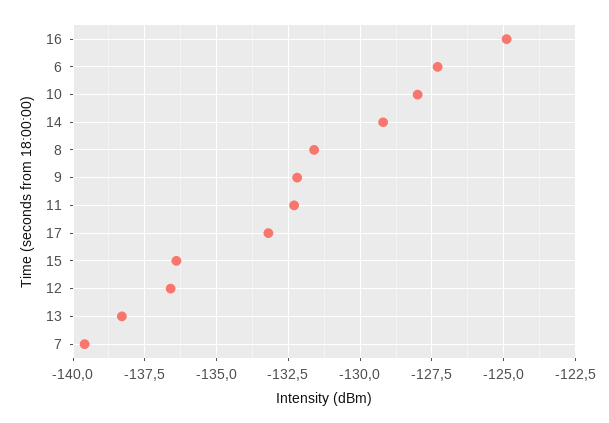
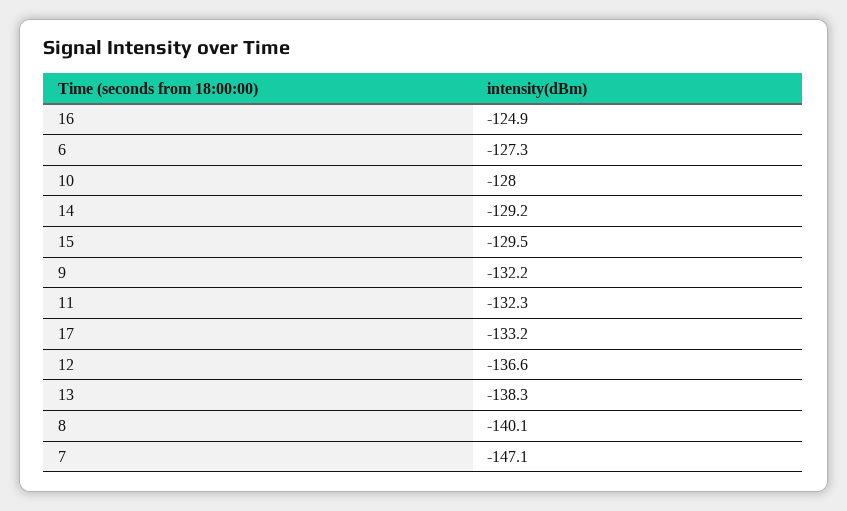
8: -131.5 -> -140.1
15: -136.5 -> -129.5
7: -139.5 -> -147.1

